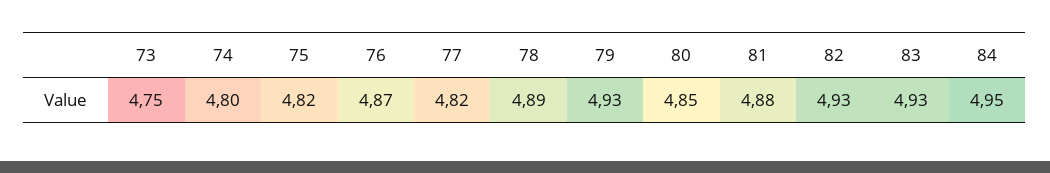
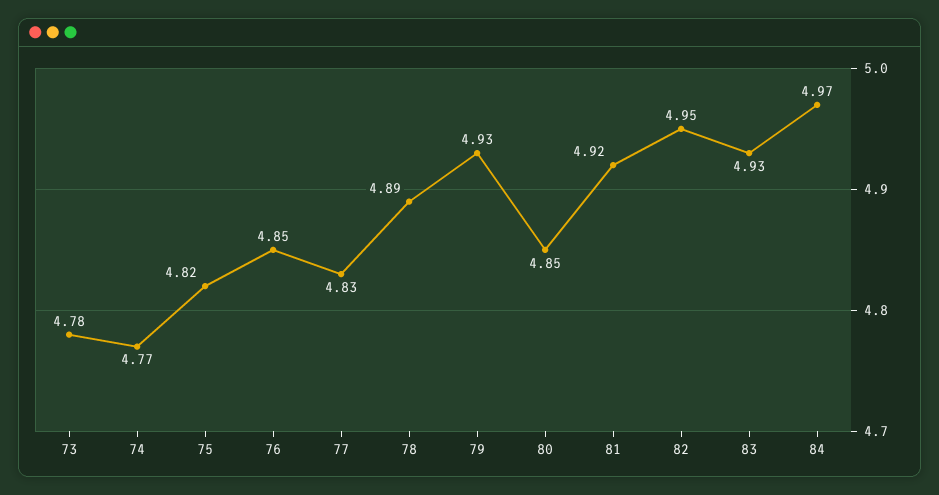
73: 4.75 -> 4.78
74: 4.8 -> 4.77
76: 4.87 -> 4.85
77: 4.82 -> 4.83
81: 4.88 -> 4.92
82: 4.93 -> 4.95
84: 4.95 -> 4.97

